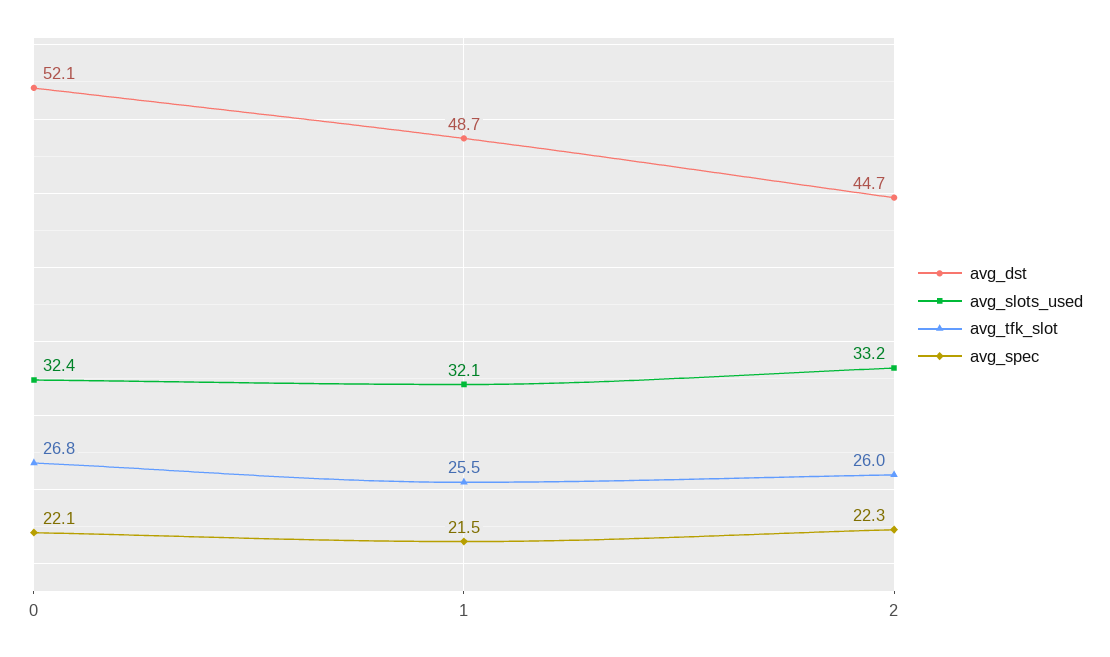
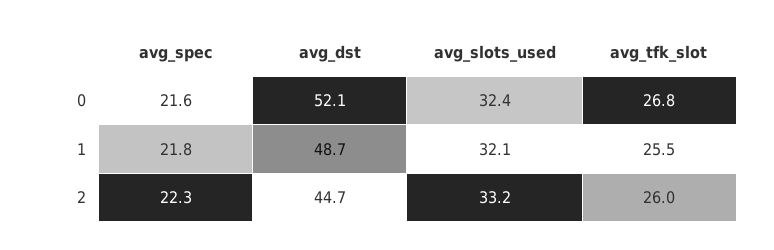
avg_spec, 0: 22.1 -> 21.6
avg_spec, 1: 21.5 -> 21.8

